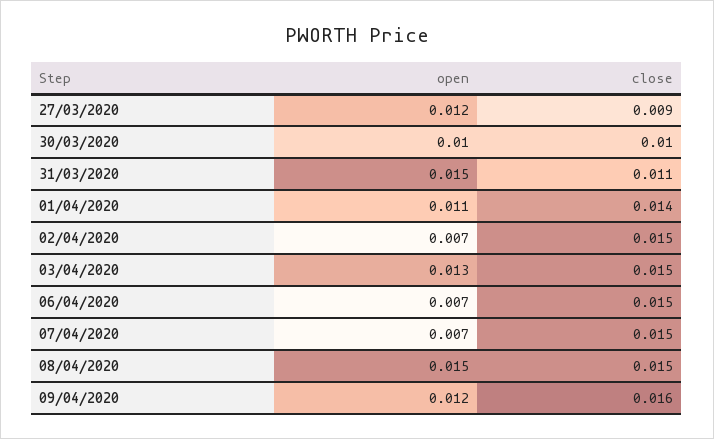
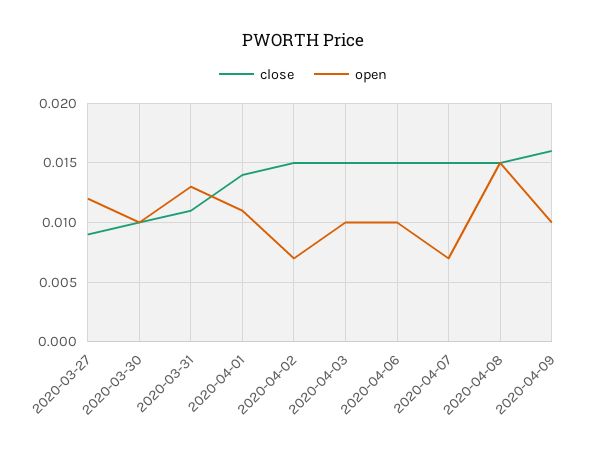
open, 31/03/2020: 0.015 -> 0.013
open, 03/04/2020: 0.013 -> 0.01
open, 06/04/2020: 0.007 -> 0.01
open, 09/04/2020: 0.012 -> 0.01

